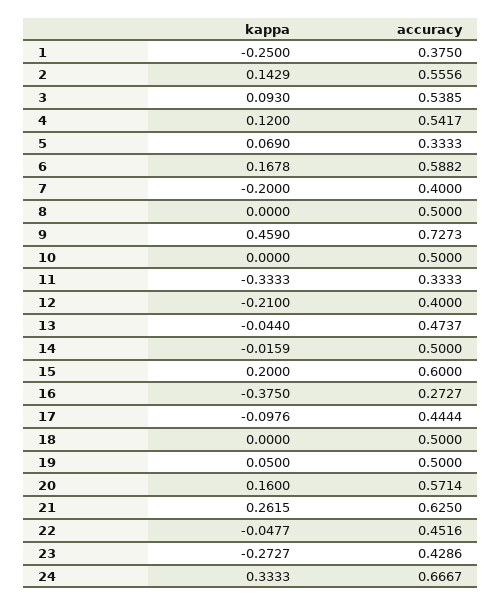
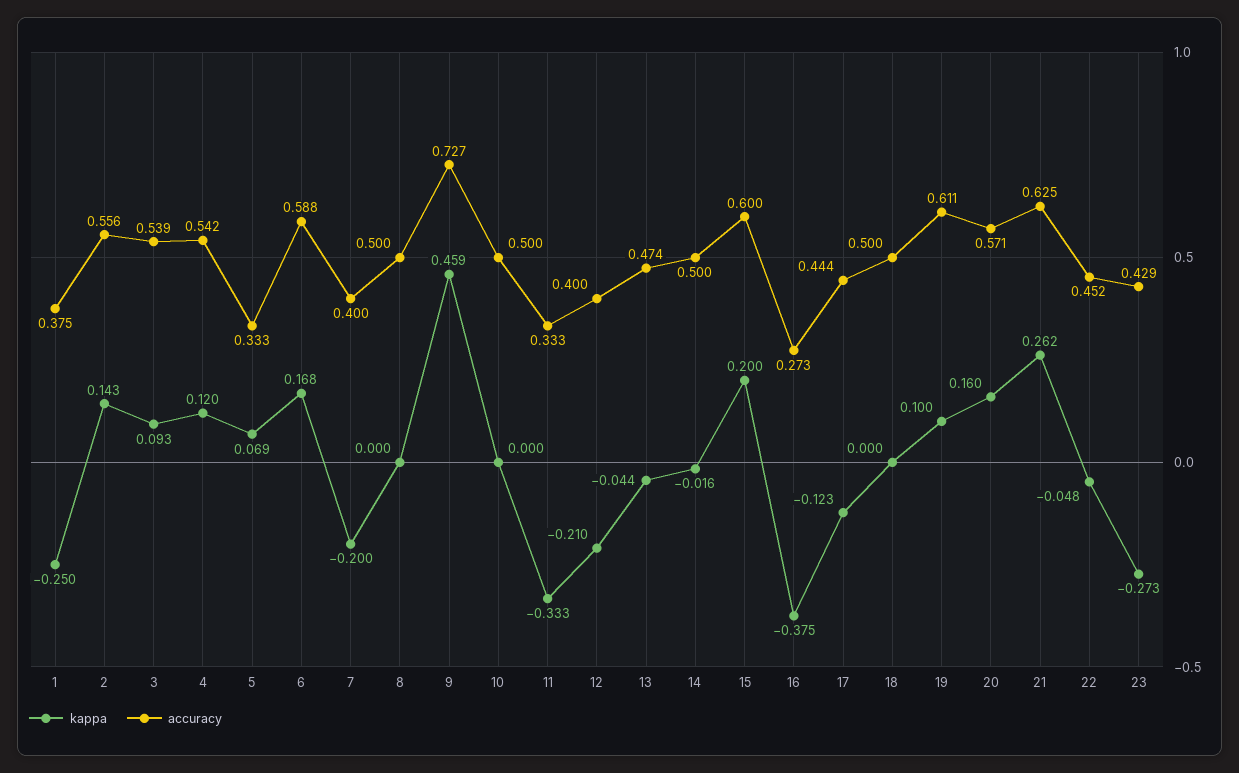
kappa, 17: -0.0976 -> -0.123
kappa, 19: 0.05 -> 0.1
accuracy, 19: 0.5 -> 0.611
kappa, 24: 0.3333 -> none
accuracy, 24: 0.6667 -> none

